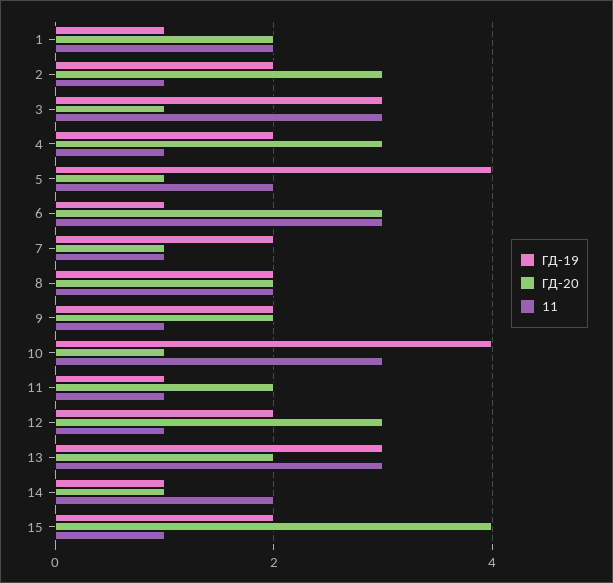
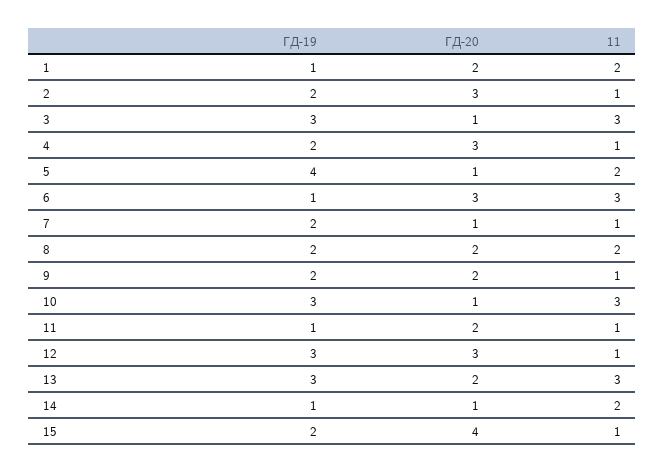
ГД-19, 10: 4 -> 3
ГД-19, 12: 2 -> 3

